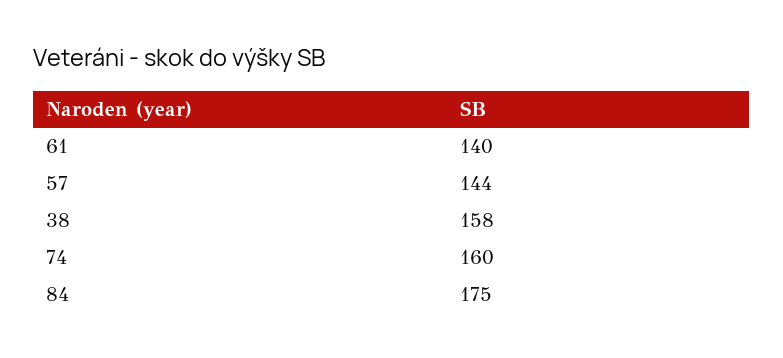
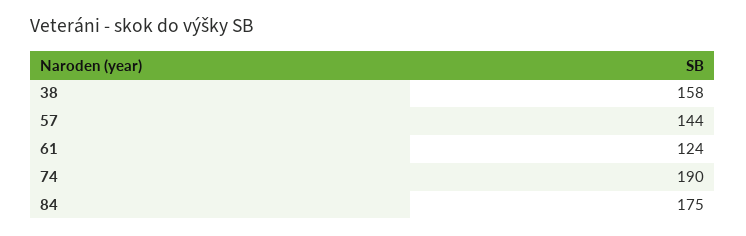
61: 140 -> 124
74: 160 -> 190

